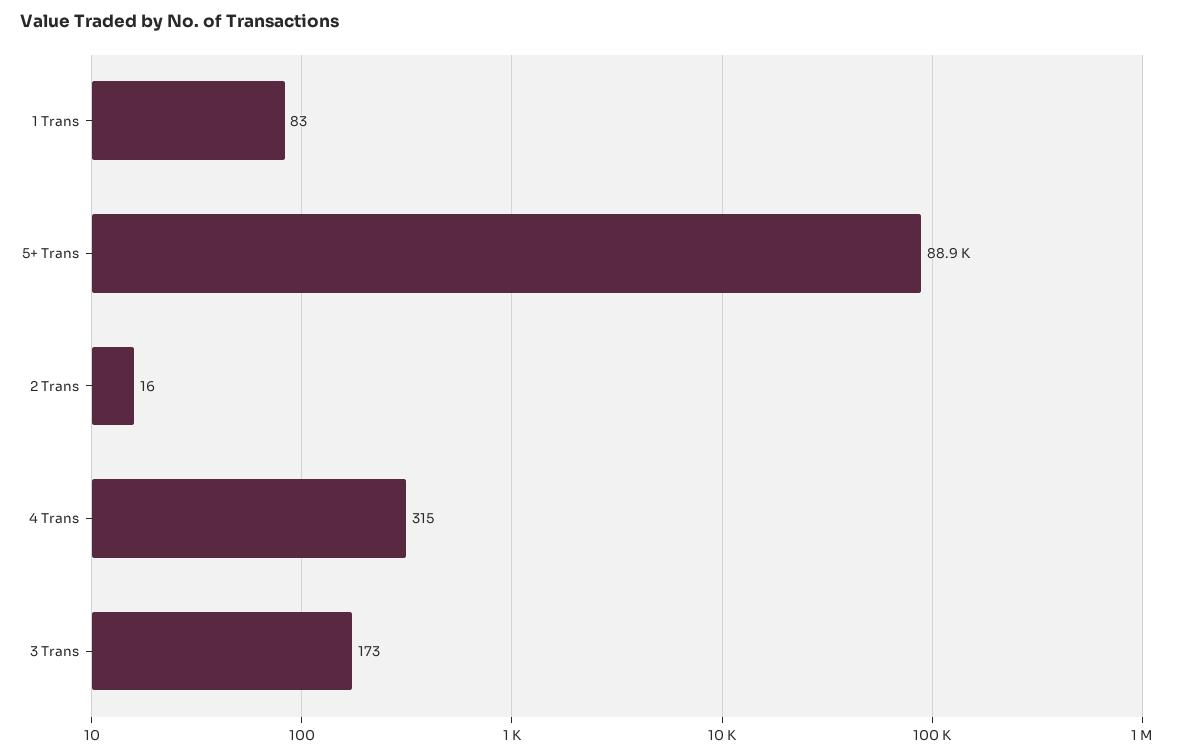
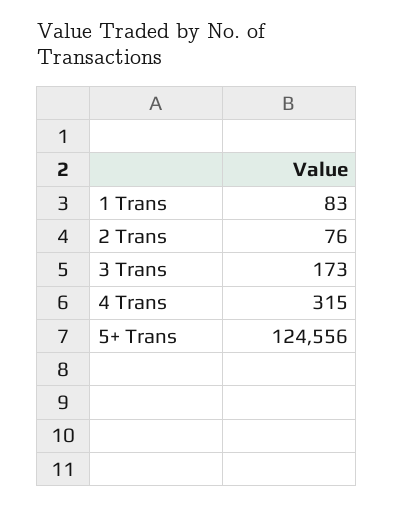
5+ Trans: 88900 -> 124556
2 Trans: 16 -> 76

